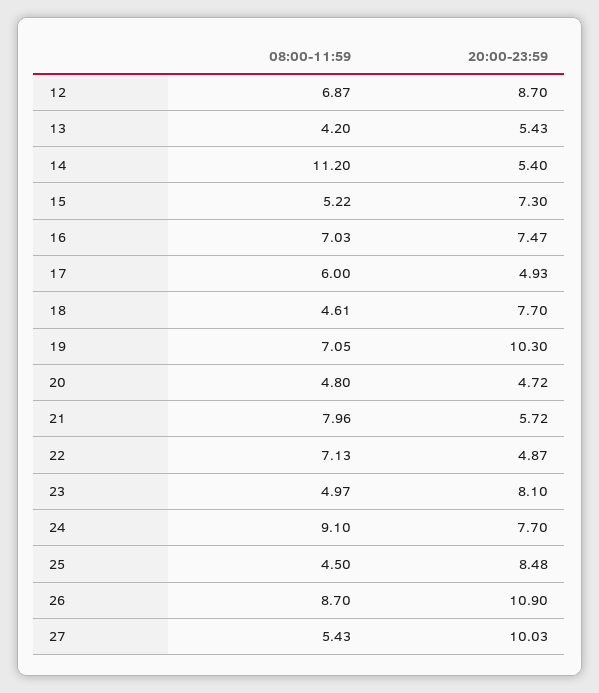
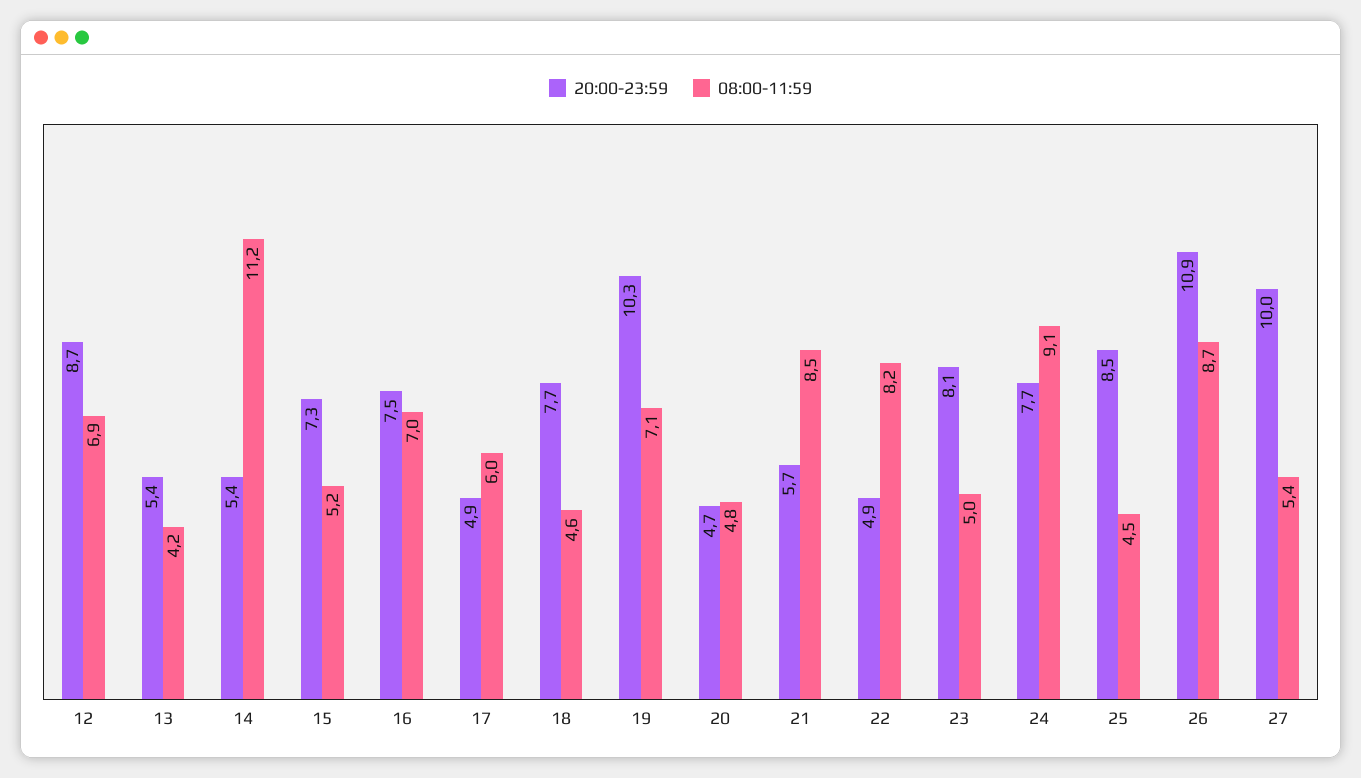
08:00-11:59, 21: 7.96 -> 8.5
08:00-11:59, 22: 7.13 -> 8.2

